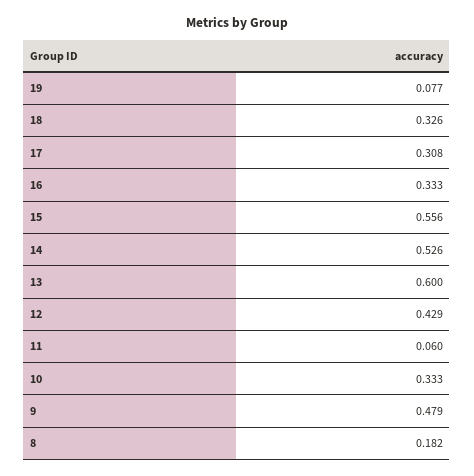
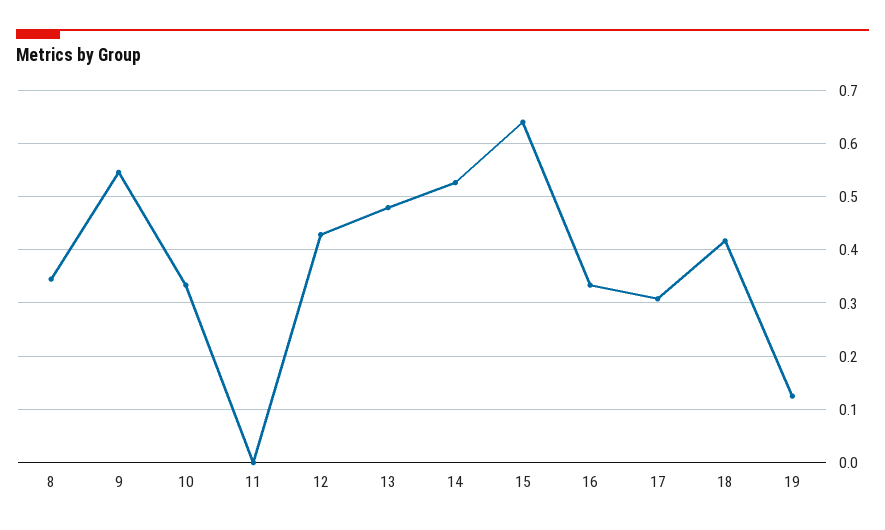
19: 0.077 -> 0.12
18: 0.326 -> 0.42
15: 0.556 -> 0.64
13: 0.6 -> 0.48
11: 0.06 -> 0
9: 0.479 -> 0.54
8: 0.182 -> 0.34

